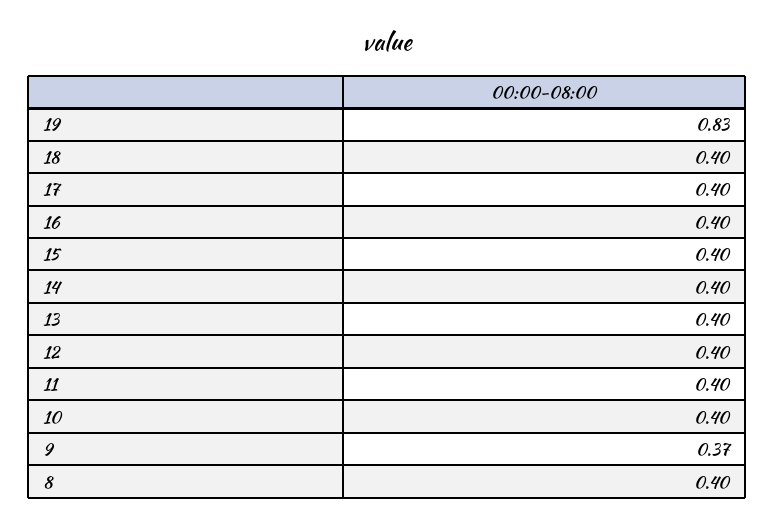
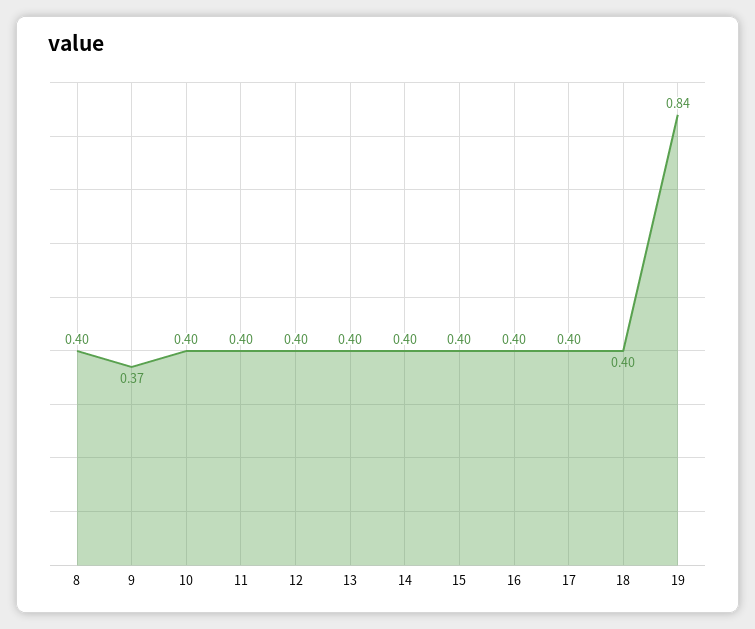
19: 0.83 -> 0.84

